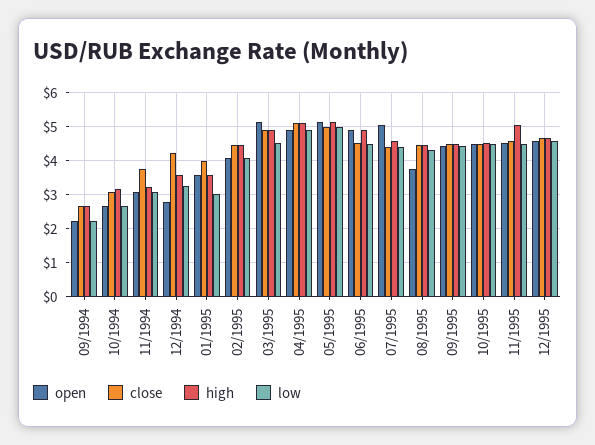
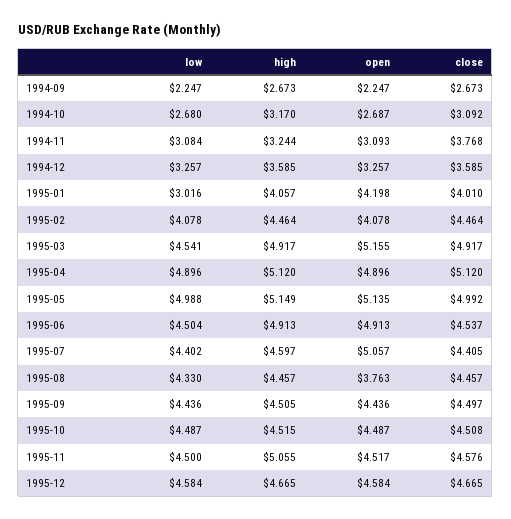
open, 12/1994: 2.8 -> 3.257
close, 12/1994: 4.2 -> 3.585
open, 01/1995: 3.6 -> 4.198
high, 01/1995: 3.6 -> 4.057

